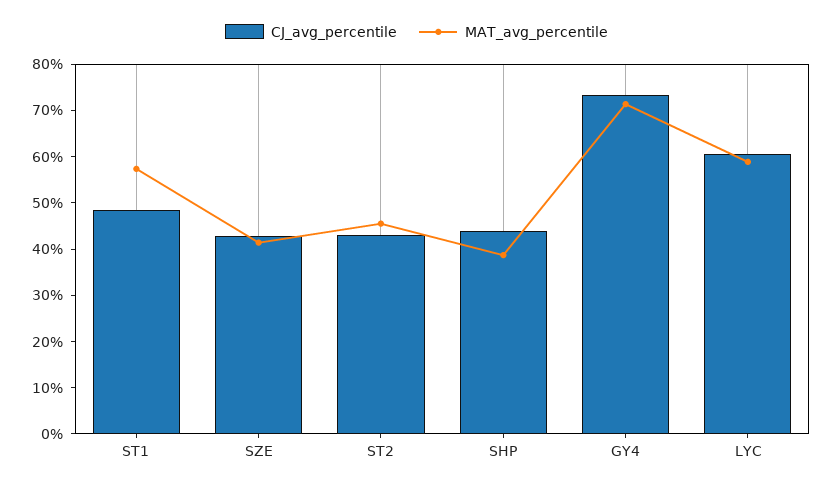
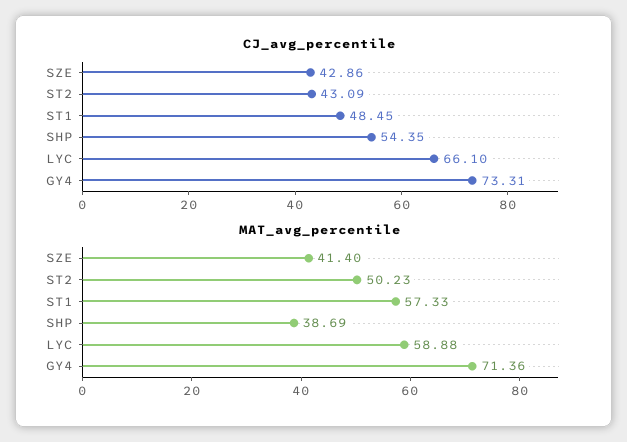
MAT_avg_percentile, ST2: 46 -> 50.23
CJ_avg_percentile, SHP: 44 -> 54.35
CJ_avg_percentile, LYC: 60 -> 66.1

